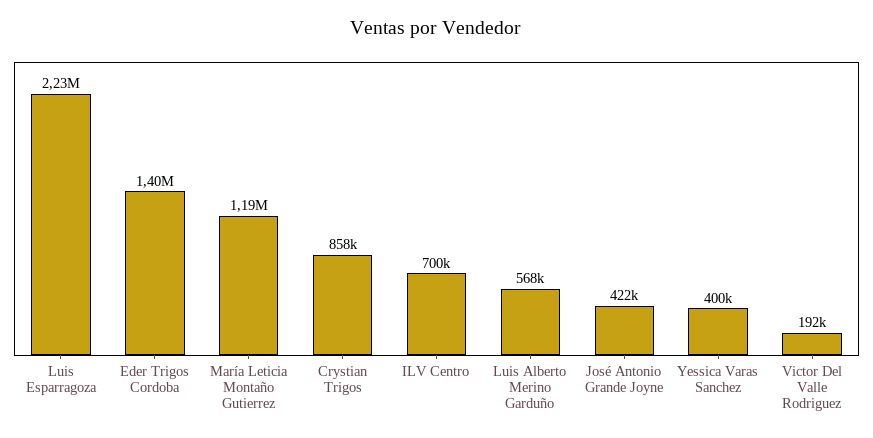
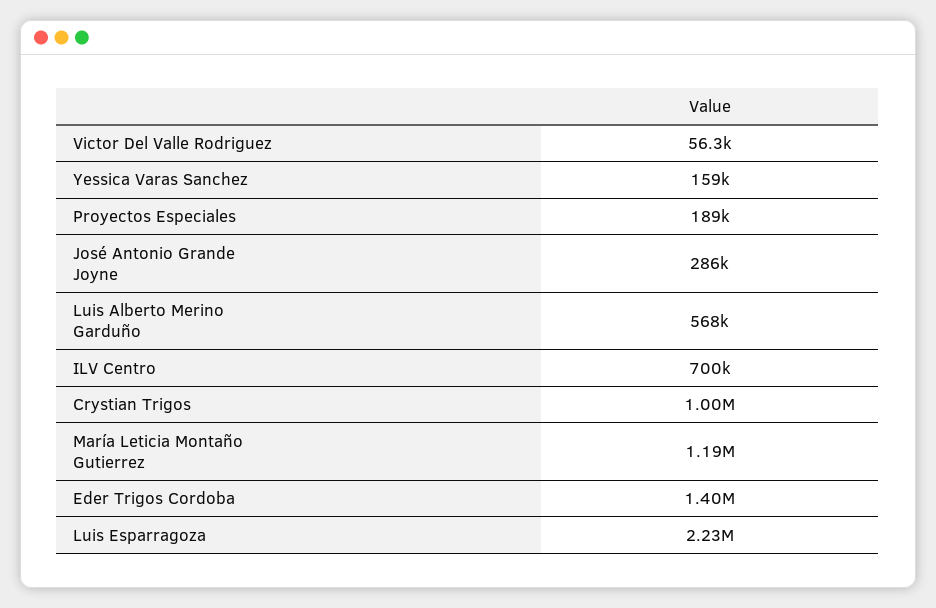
Crystian Trigos: 858000 -> 1000000
José Antonio Grande Joyne: 422000 -> 286000
Yessica Varas Sanchez: 400000 -> 159000
Victor Del Valle Rodriguez: 192000 -> 56300
Proyectos Especiales: none -> 189000

